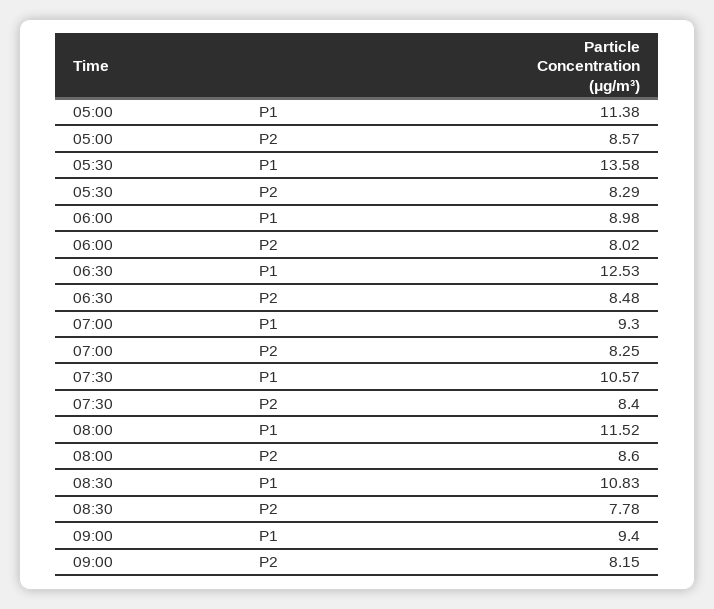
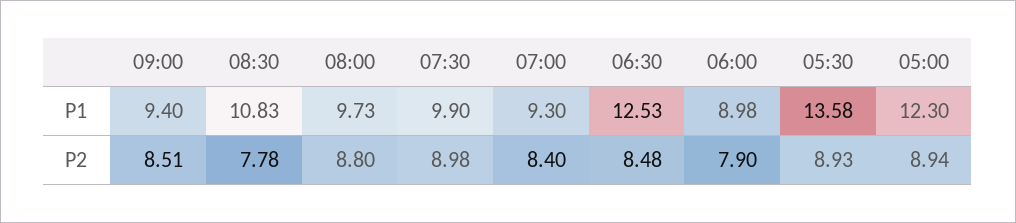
05:00, P1: 11.38 -> 12.3
05:00, P2: 8.57 -> 8.94
05:30, P2: 8.29 -> 8.93
06:00, P2: 8.02 -> 7.9
07:00, P2: 8.25 -> 8.4
07:30, P1: 10.57 -> 9.9
07:30, P2: 8.4 -> 8.98
08:00, P1: 11.52 -> 9.73
08:00, P2: 8.6 -> 8.8
09:00, P2: 8.15 -> 8.51

